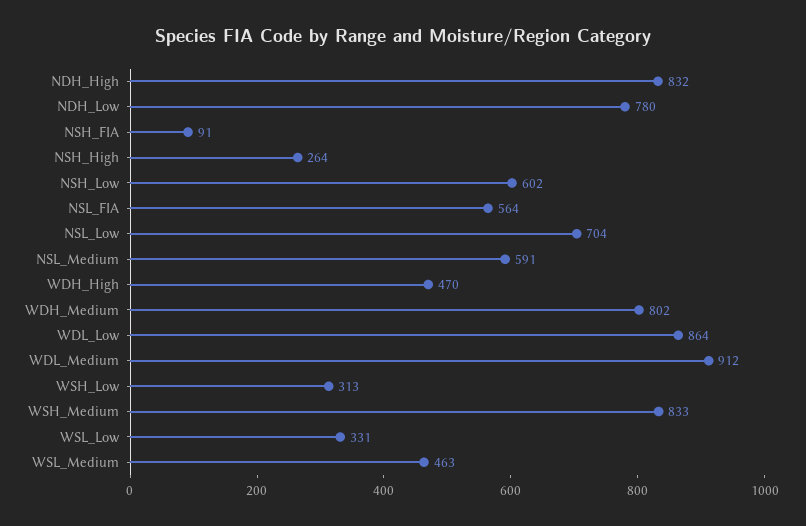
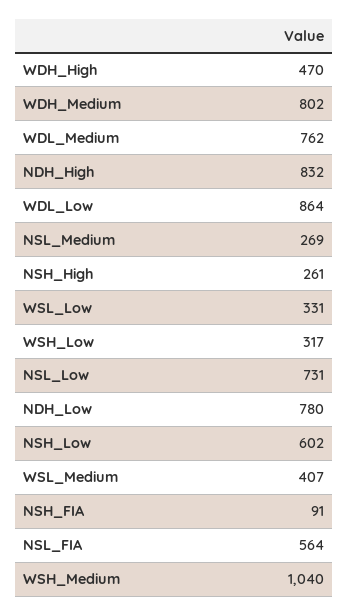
NSH_High: 264 -> 261
NSL_Low: 704 -> 731
NSL_Medium: 591 -> 269
WDL_Medium: 912 -> 762
WSH_Low: 313 -> 317
WSH_Medium: 833 -> 1040
WSL_Medium: 463 -> 407

